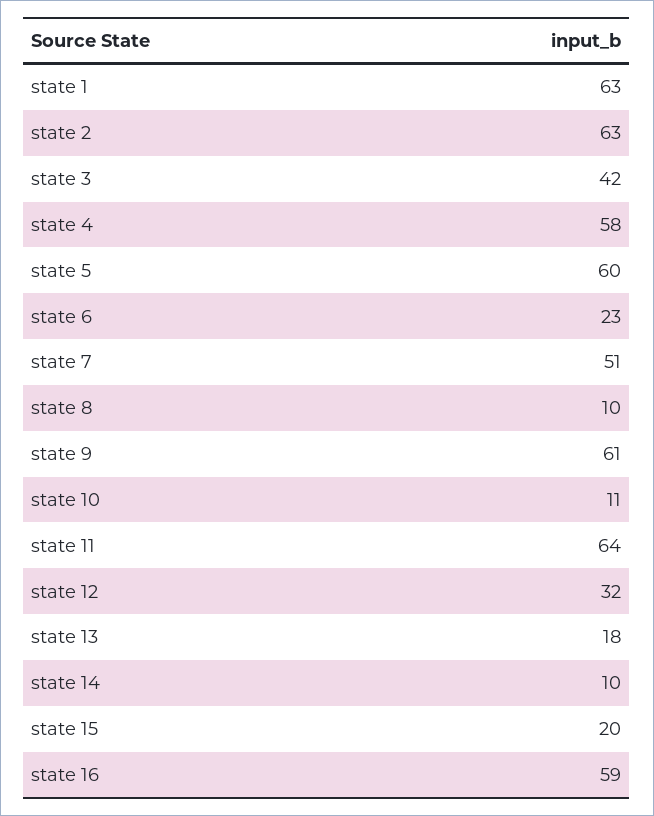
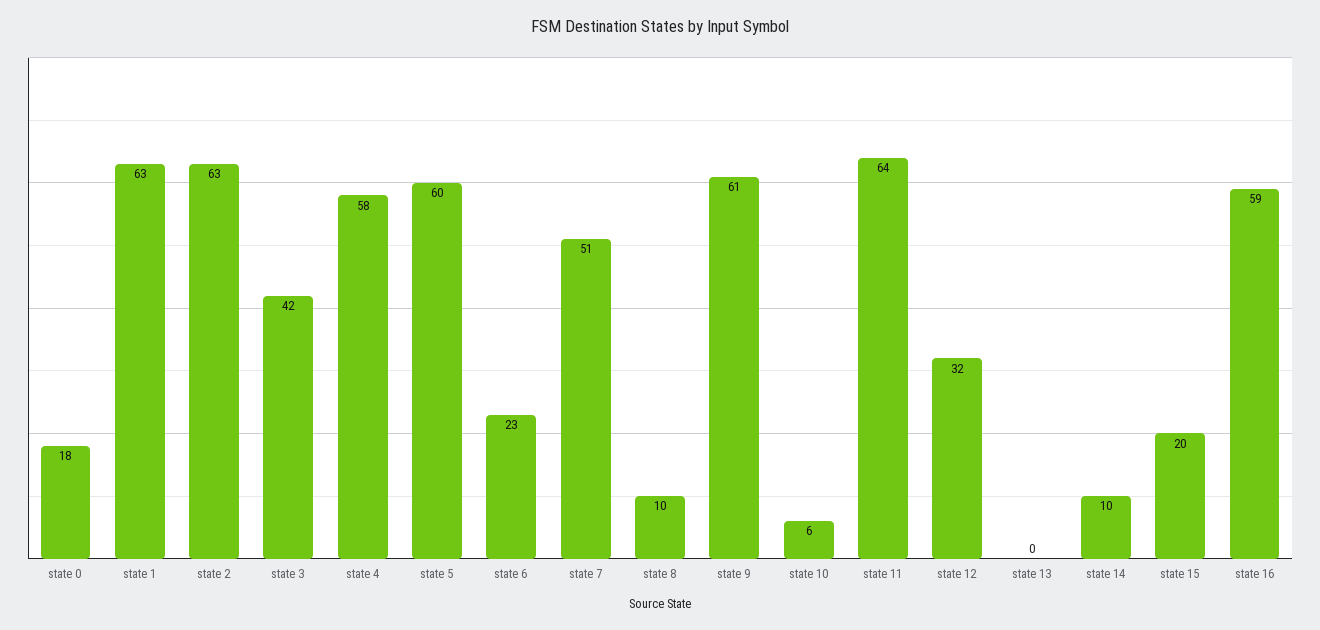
state 10: 11 -> 6
state 13: 18 -> 0
state 0: none -> 18

